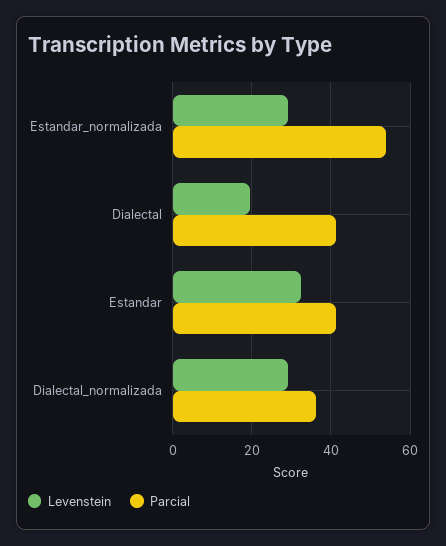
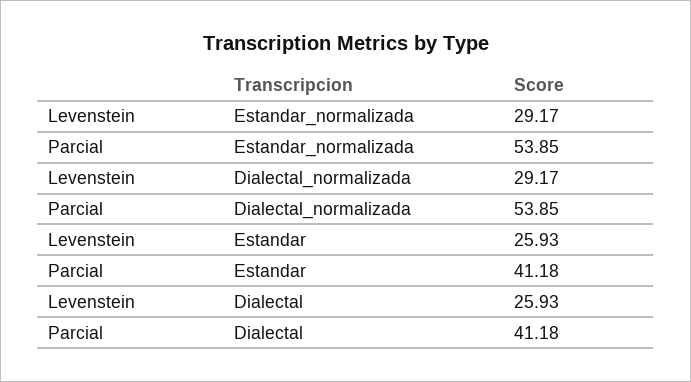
Levenstein, Dialectal: 20 -> 25.93
Levenstein, Estandar: 32 -> 25.93
Parcial, Dialectal_normalizada: 36 -> 53.85

